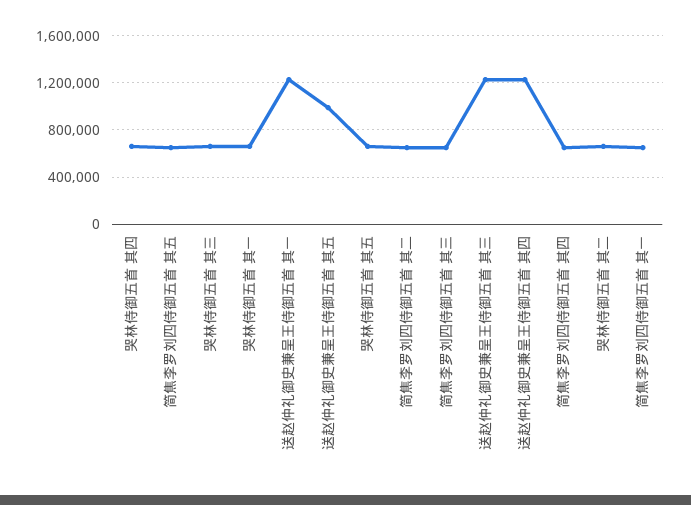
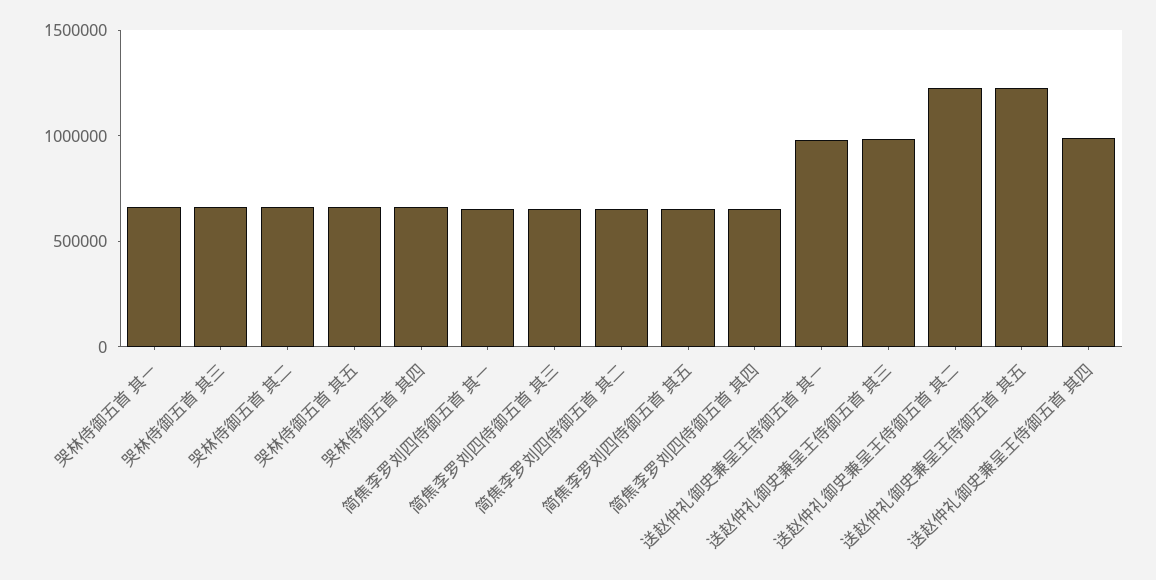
送赵仲礼御史兼呈王侍御五首 其一: 1200000 -> 1000000
送赵仲礼御史兼呈王侍御五首 其五: 1000000 -> 1200000
送赵仲礼御史兼呈王侍御五首 其三: 1200000 -> 1000000
送赵仲礼御史兼呈王侍御五首 其四: 1200000 -> 1000000
送赵仲礼御史兼呈王侍御五首 其二: none -> 1200000

